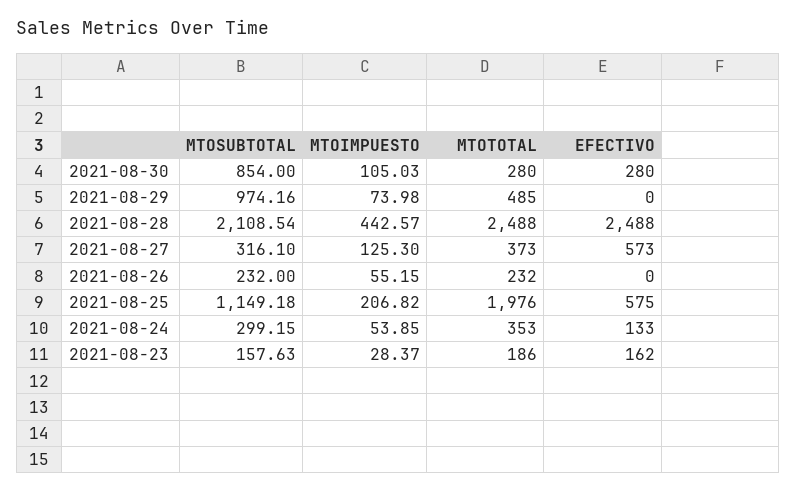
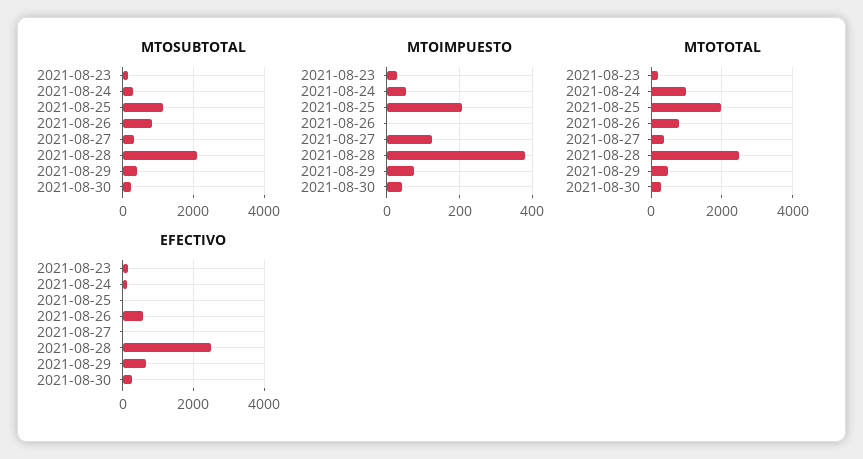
MTOSUBTOTAL, 2021-08-30: 854 -> 200
MTOIMPUESTO, 2021-08-30: 105.03 -> 40
MTOSUBTOTAL, 2021-08-29: 974.16 -> 400
EFECTIVO, 2021-08-29: 0 -> 600
MTOIMPUESTO, 2021-08-28: 442.57 -> 380
EFECTIVO, 2021-08-27: 573 -> 0
MTOSUBTOTAL, 2021-08-26: 232 -> 800
MTOIMPUESTO, 2021-08-26: 55.15 -> 0
MTOTOTAL, 2021-08-26: 232 -> 800
EFECTIVO, 2021-08-26: 0 -> 600
EFECTIVO, 2021-08-25: 575 -> 0
MTOTOTAL, 2021-08-24: 353 -> 1000

